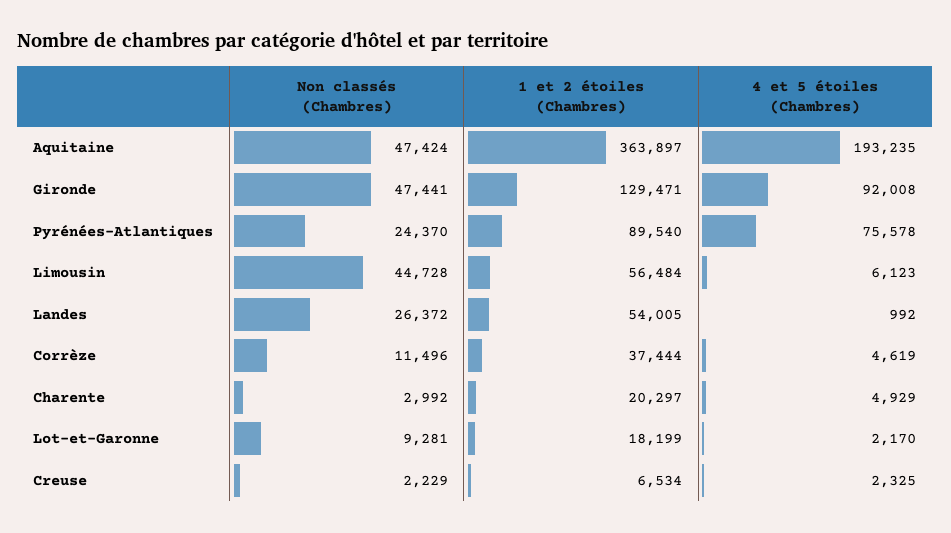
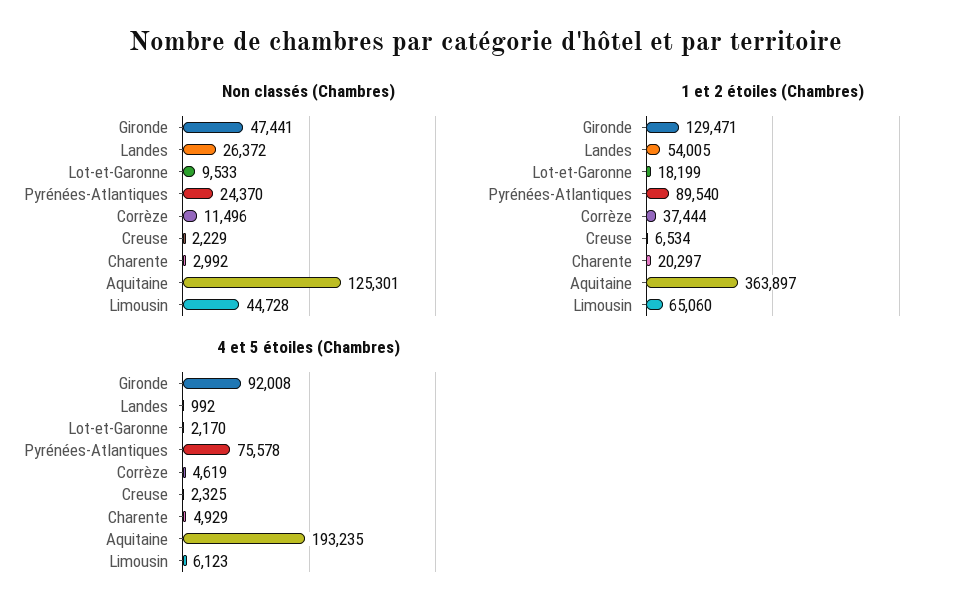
Non classés (Chambres), Aquitaine: 47424 -> 125301
1 et 2 étoiles (Chambres), Limousin: 56484 -> 65060
Non classés (Chambres), Lot-et-Garonne: 9281 -> 9533

